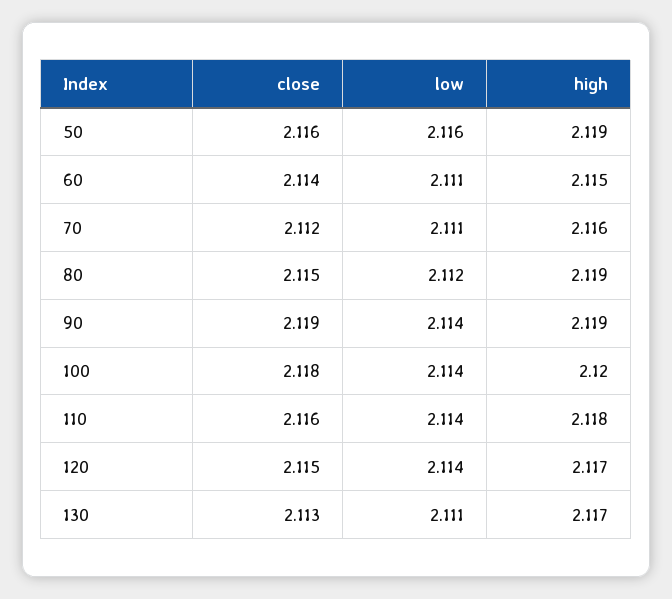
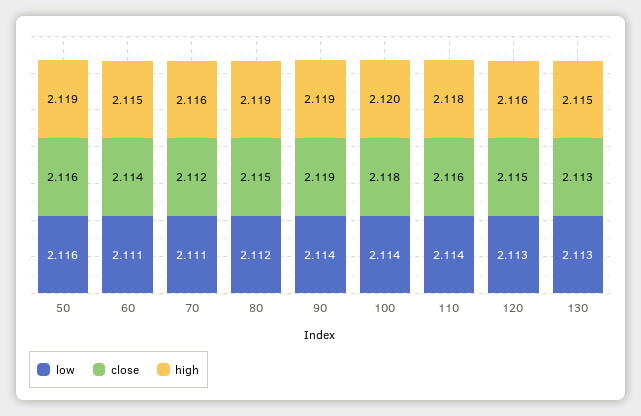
low, 120: 2.114 -> 2.113
high, 120: 2.117 -> 2.116
low, 130: 2.111 -> 2.113
high, 130: 2.117 -> 2.115

